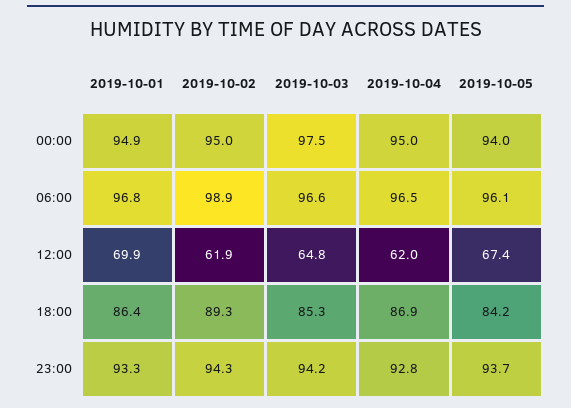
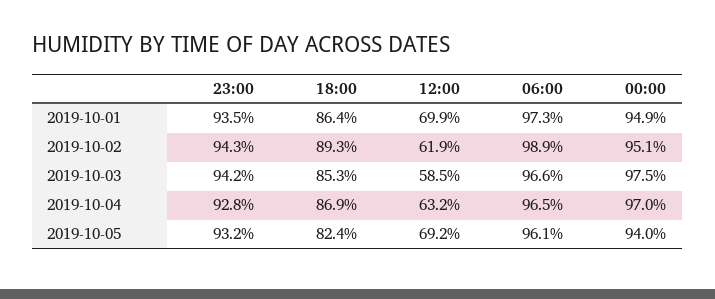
2019-10-02, 00:00: 95 -> 95.1
2019-10-04, 00:00: 95 -> 97
2019-10-01, 06:00: 96.8 -> 97.3
2019-10-03, 12:00: 64.8 -> 58.5
2019-10-04, 12:00: 62 -> 63.2
2019-10-05, 12:00: 67.4 -> 69.2
2019-10-05, 18:00: 84.2 -> 82.4
2019-10-01, 23:00: 93.3 -> 93.5
2019-10-05, 23:00: 93.7 -> 93.2

